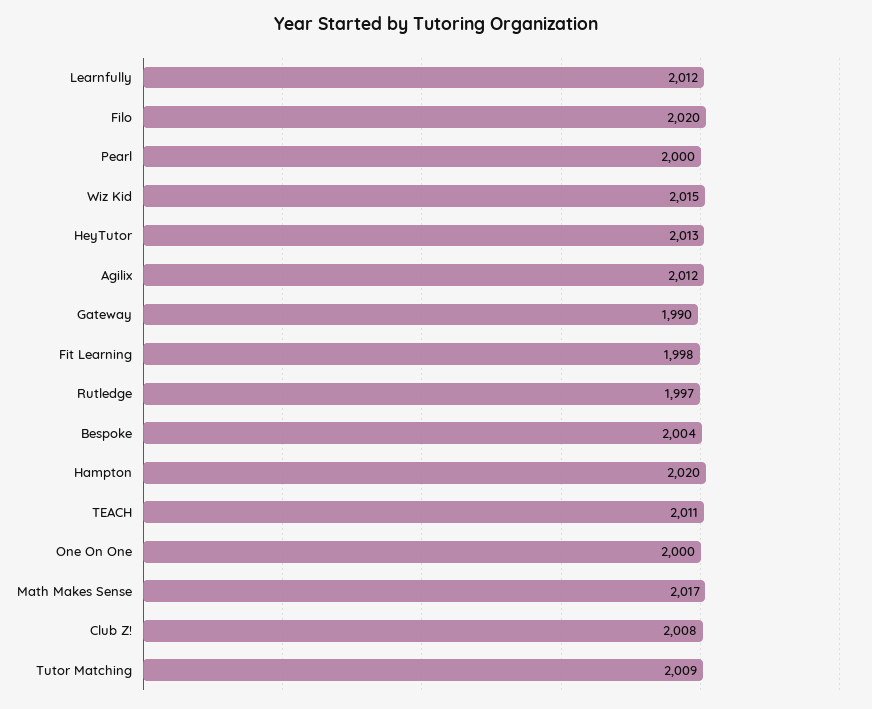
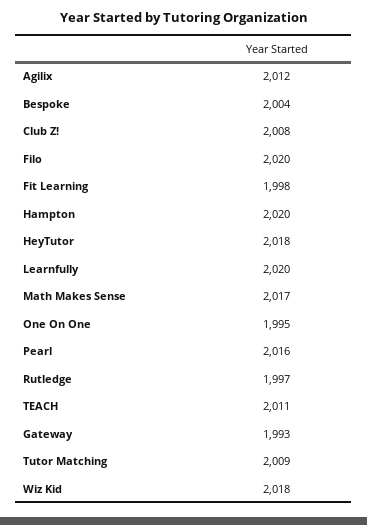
Learnfully: 2012 -> 2020
Pearl: 2000 -> 2016
Wiz Kid: 2015 -> 2018
HeyTutor: 2013 -> 2018
Gateway: 1990 -> 1993
One On One: 2000 -> 1995

